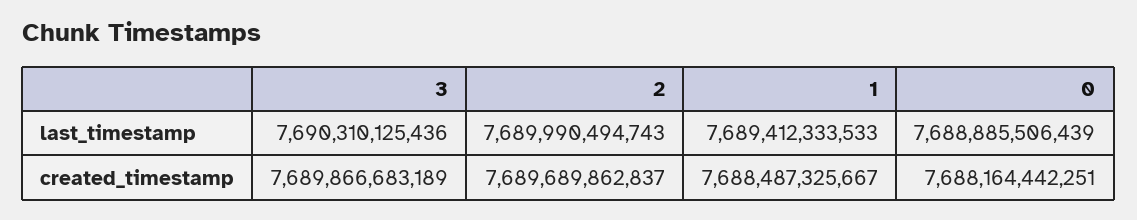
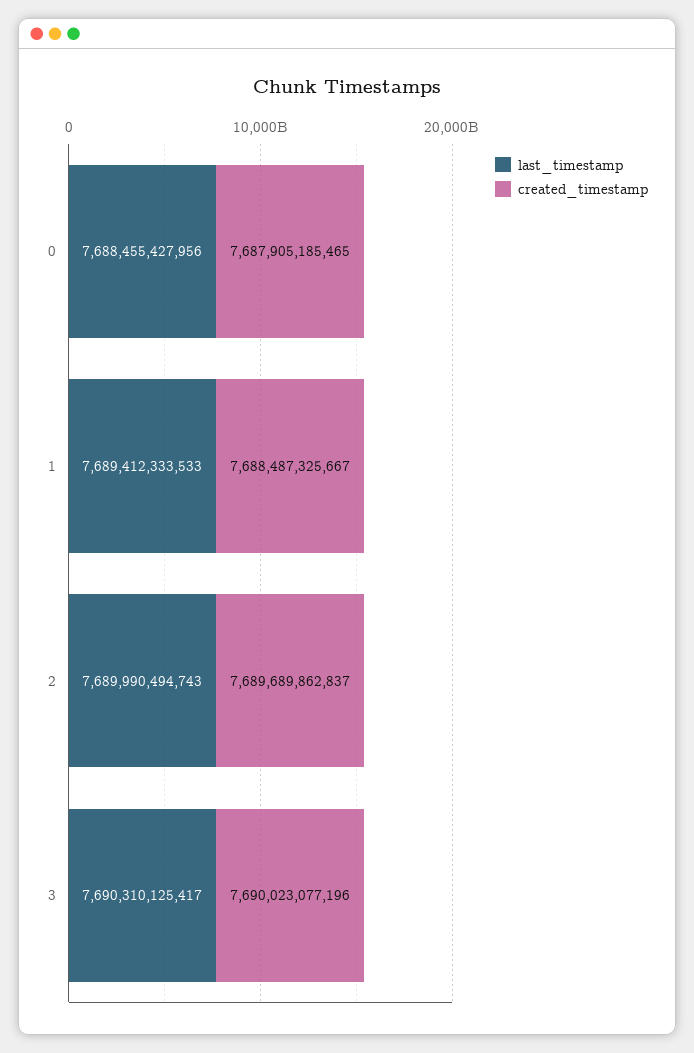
last_timestamp, 3: 7690310125436 -> 7690310125417
last_timestamp, 0: 7688885506439 -> 7688455427956
created_timestamp, 3: 7689866683189 -> 7690023077196
created_timestamp, 0: 7688164442251 -> 7687905185465

